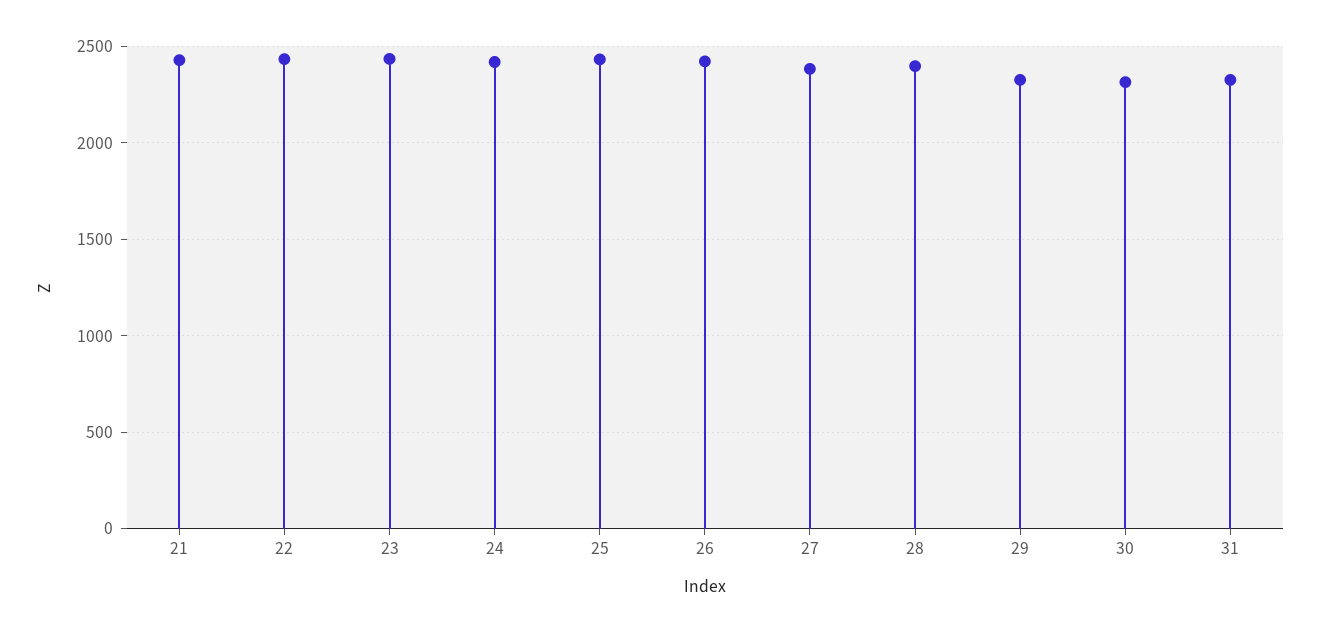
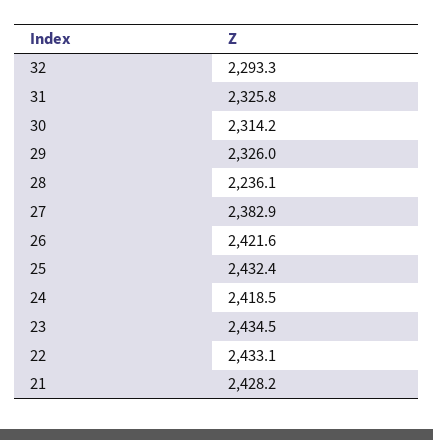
28: 2400 -> 2236.1
32: none -> 2293.3

